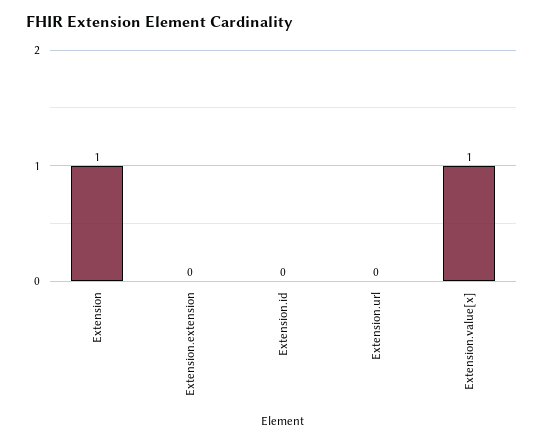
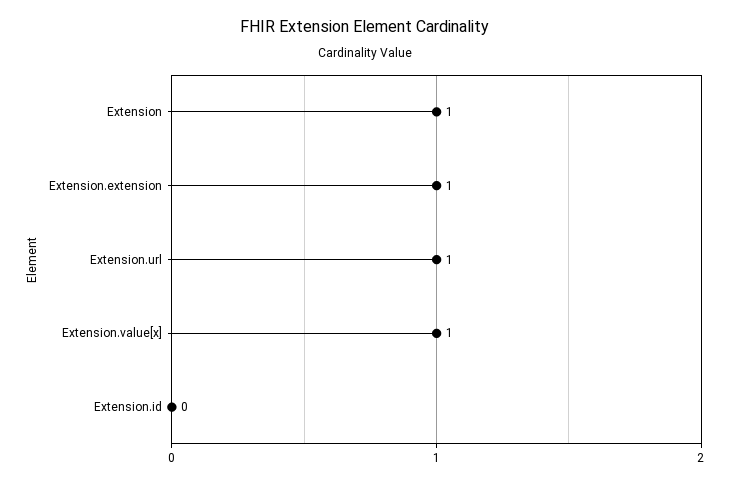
Extension.extension: 0 -> 1
Extension.url: 0 -> 1

